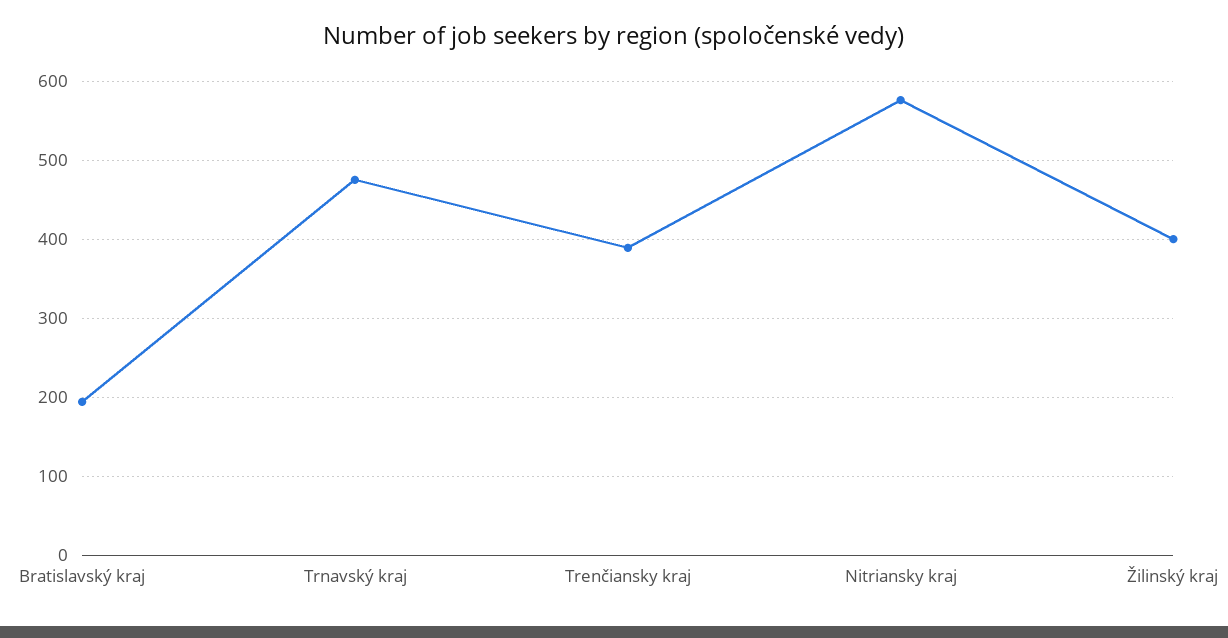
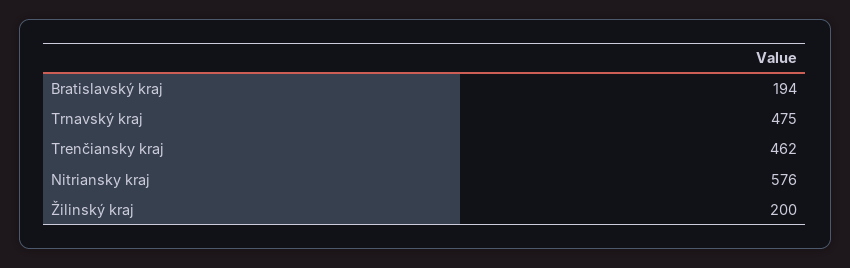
Trenčiansky kraj: 390 -> 462
Žilinský kraj: 400 -> 200

